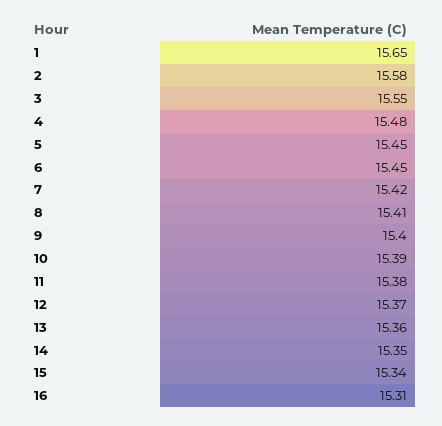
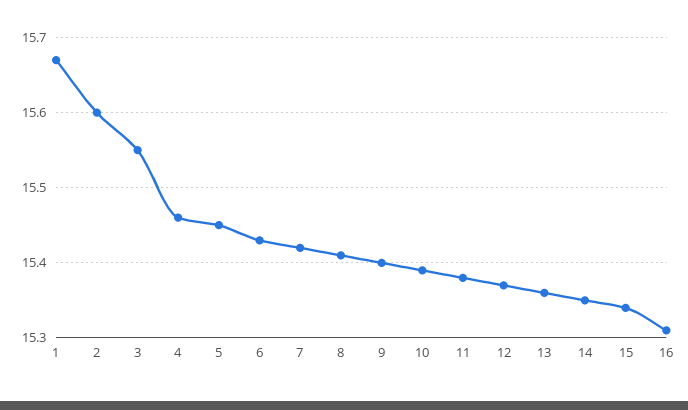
1: 15.65 -> 15.67
2: 15.58 -> 15.6
4: 15.48 -> 15.46
6: 15.45 -> 15.43

